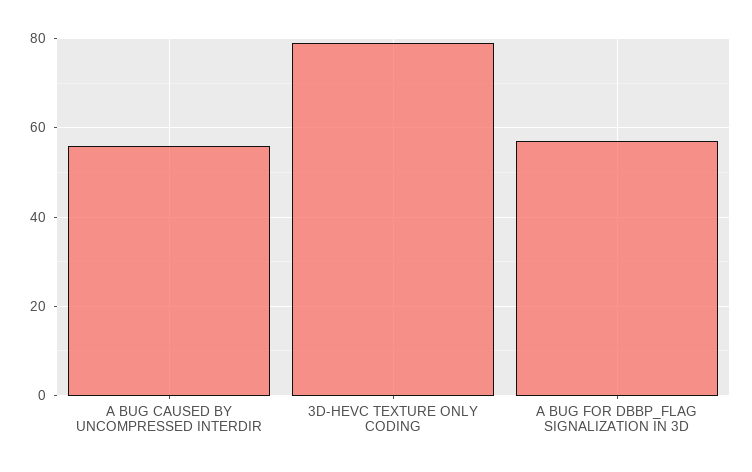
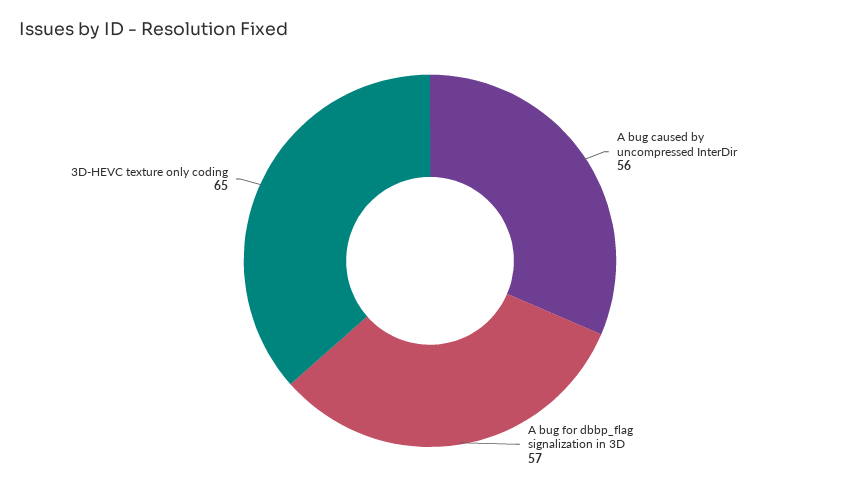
3D-HEVC TEXTURE ONLY CODING: 80 -> 65

